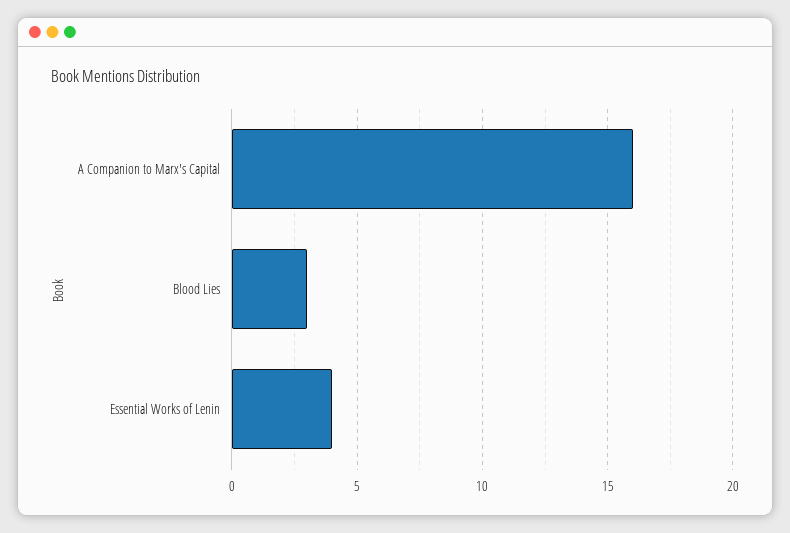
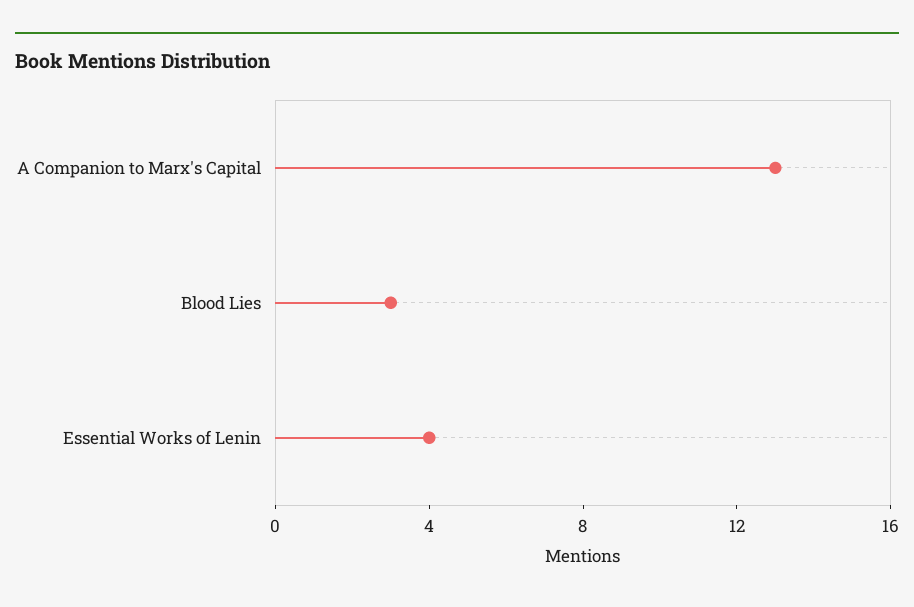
A Companion to Marx's Capital: 16 -> 13

